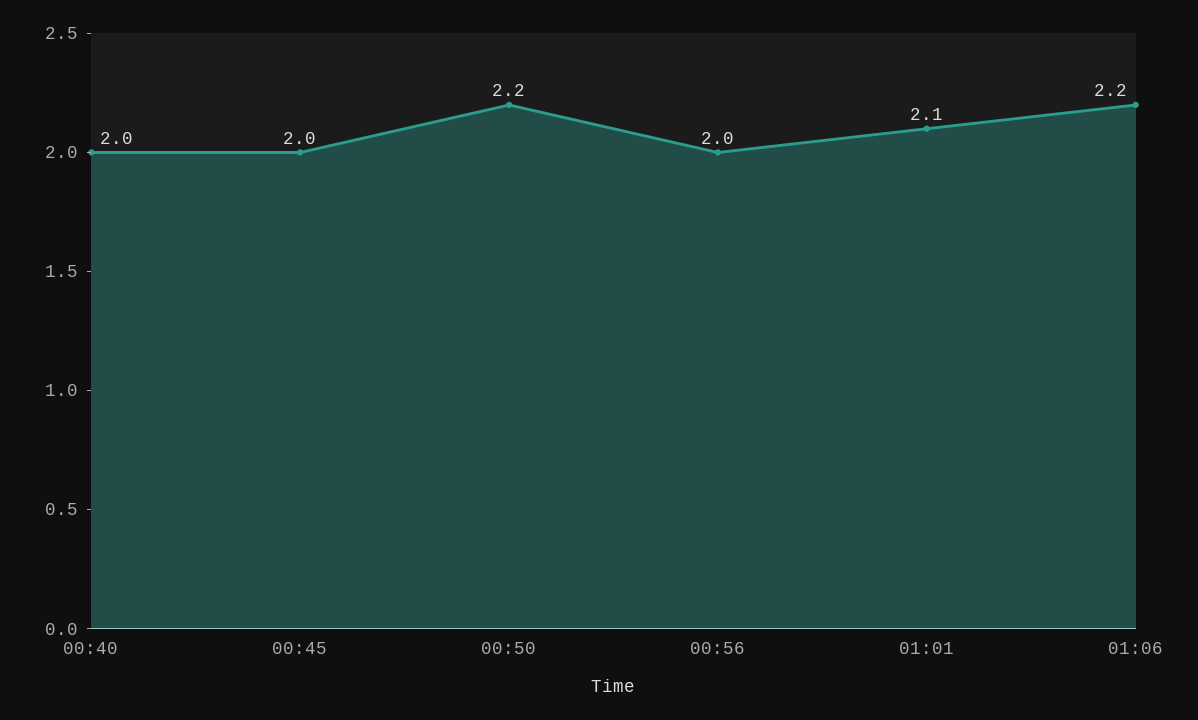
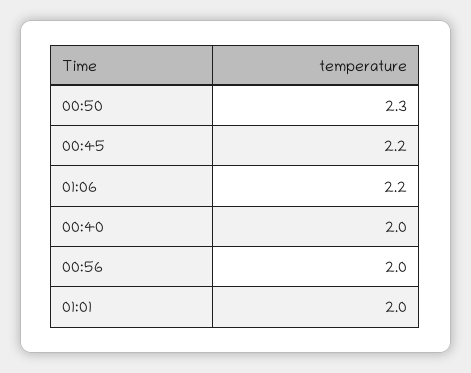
00:45: 2 -> 2.2
00:50: 2.2 -> 2.3
01:01: 2.1 -> 2

